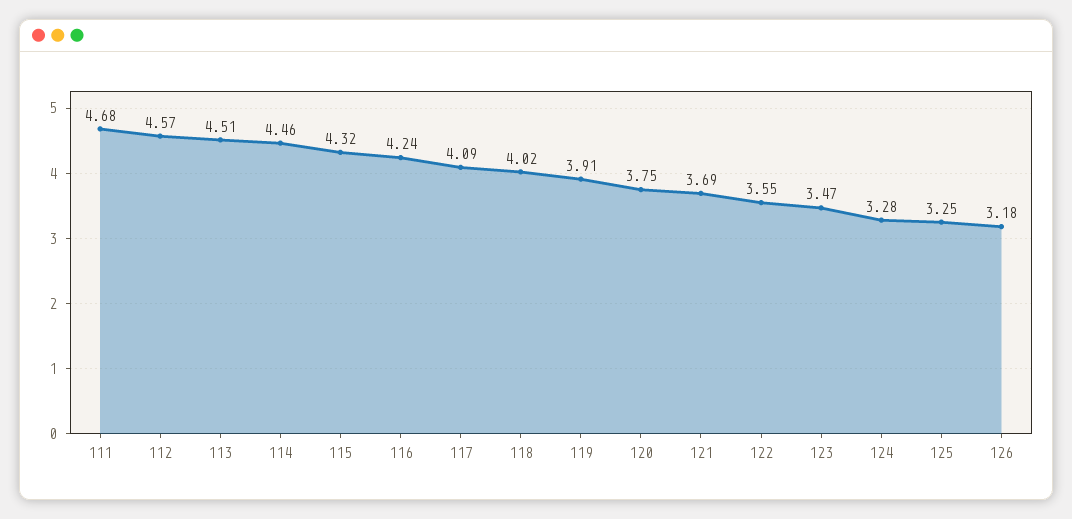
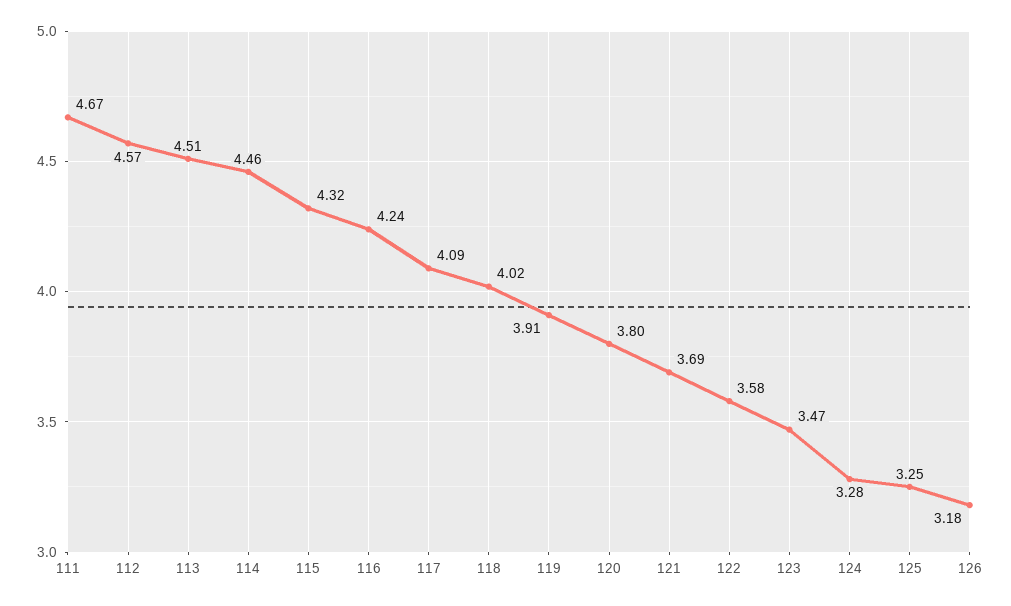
111: 4.68 -> 4.67
120: 3.75 -> 3.8
122: 3.55 -> 3.58

